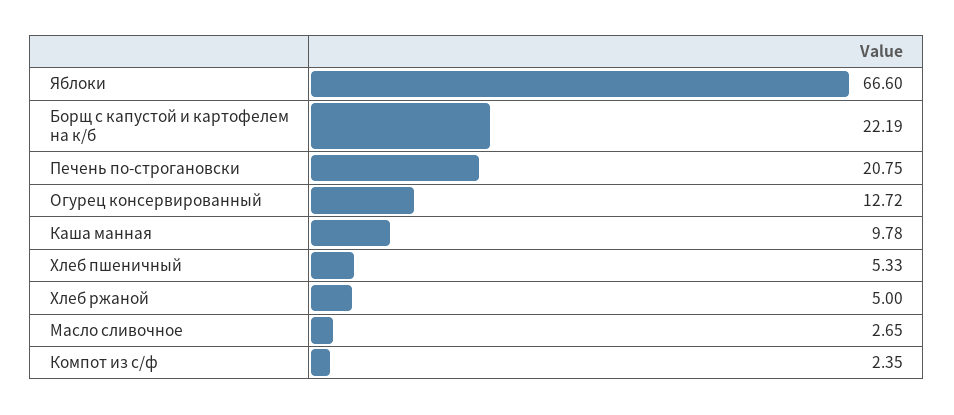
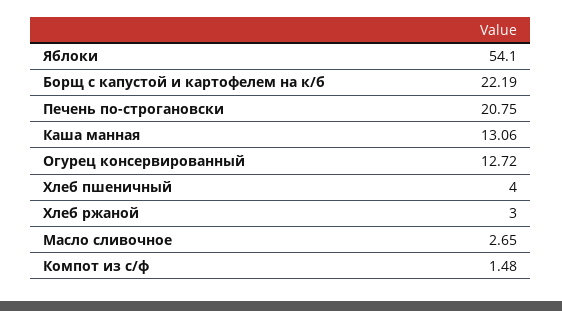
Яблоки: 66.6 -> 54.1
Каша манная: 9.78 -> 13.06
Хлеб пшеничный: 5.33 -> 4
Хлеб ржаной: 5 -> 3
Компот из с/ф: 2.35 -> 1.48

